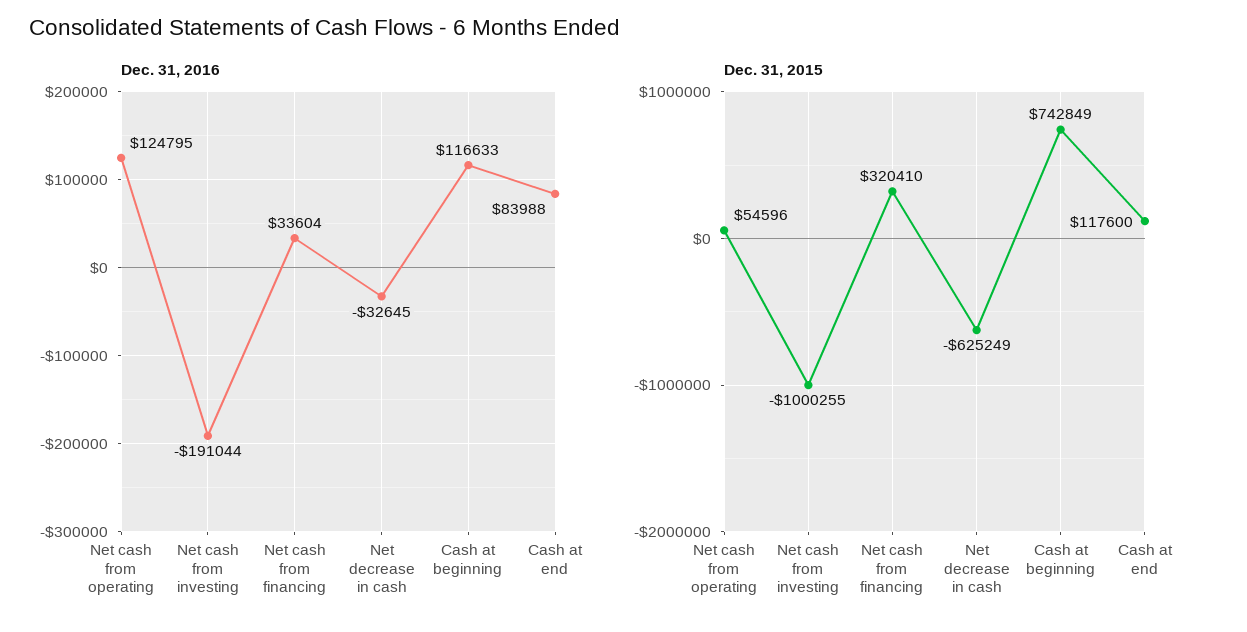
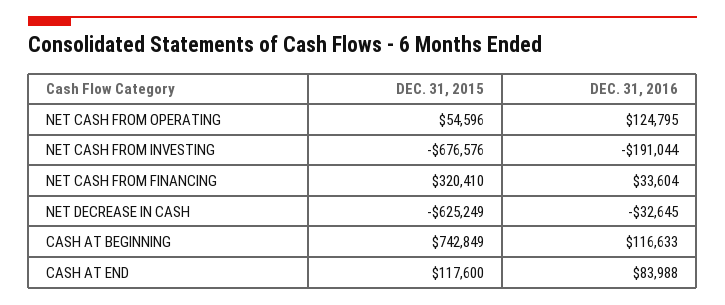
Dec. 31, 2015, Net cash from investing: -1000255 -> -676576

